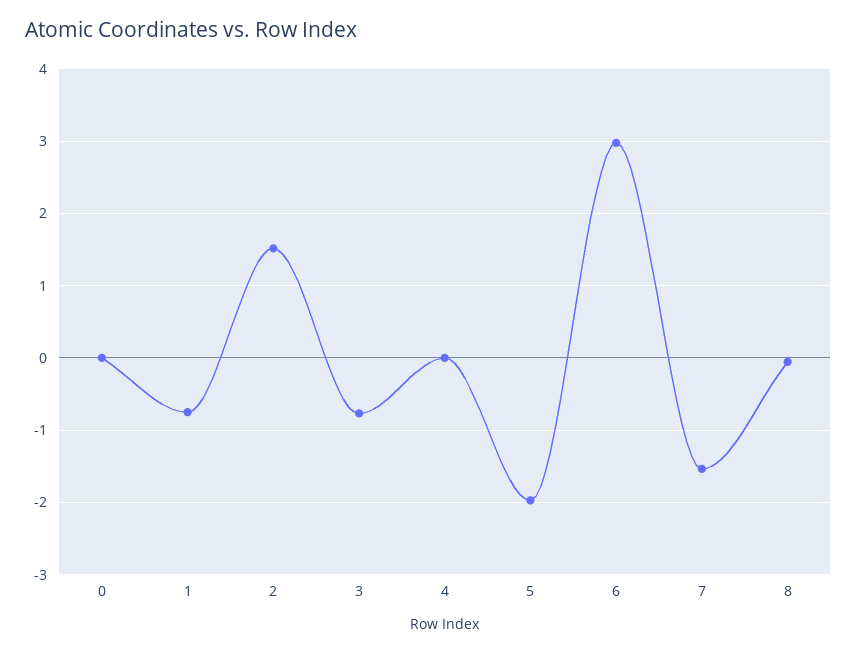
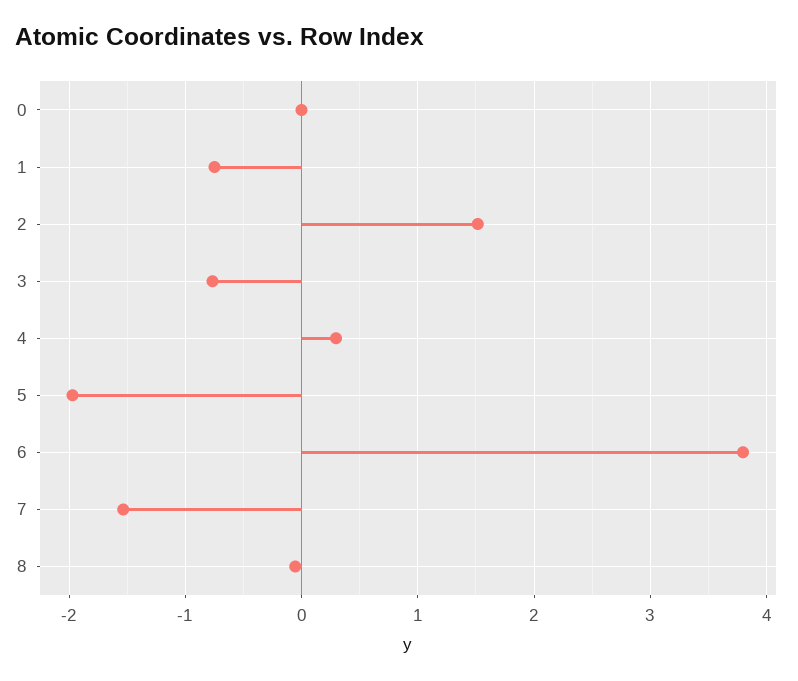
4: 0 -> 0.3
6: 3 -> 3.8

